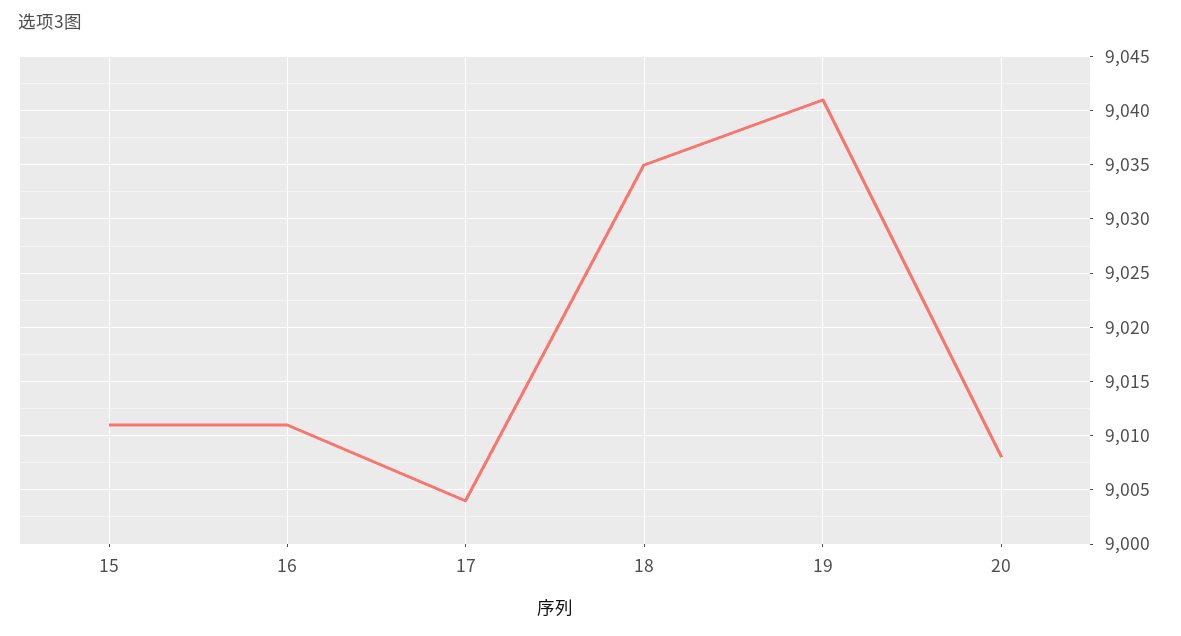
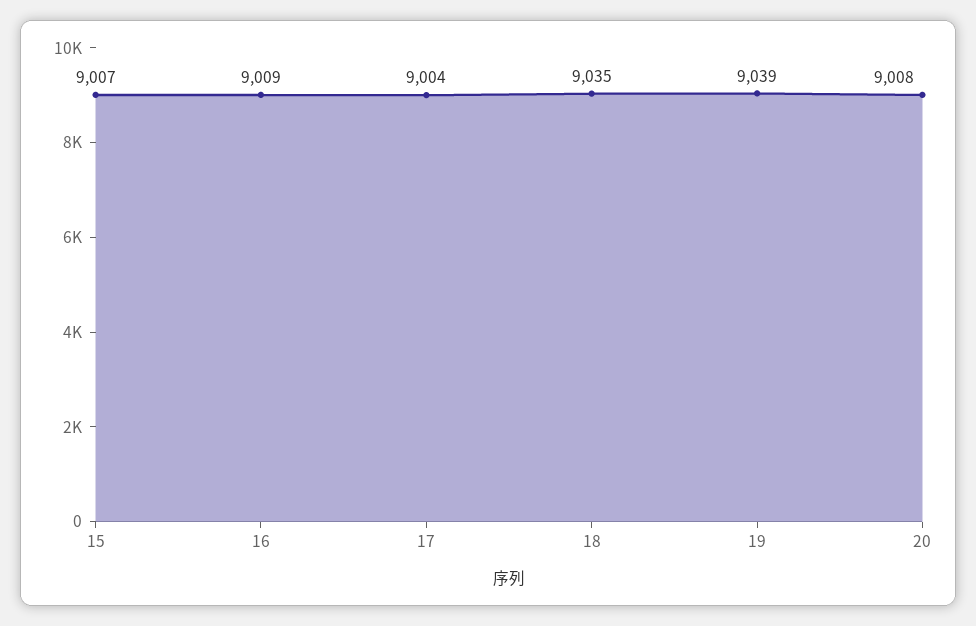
15: 9011 -> 9007
16: 9011 -> 9009
19: 9041 -> 9039

